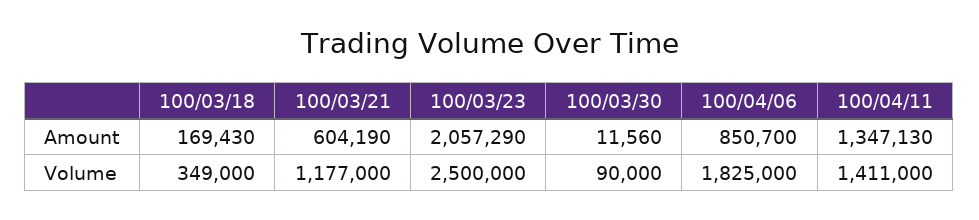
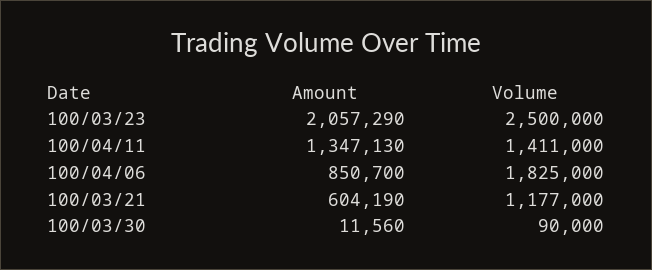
100/03/18, Amount: 169430 -> none
100/03/18, Volume: 349000 -> none

